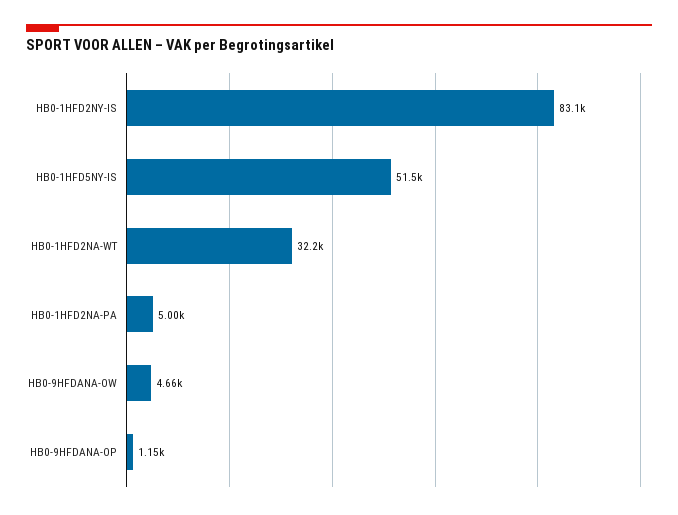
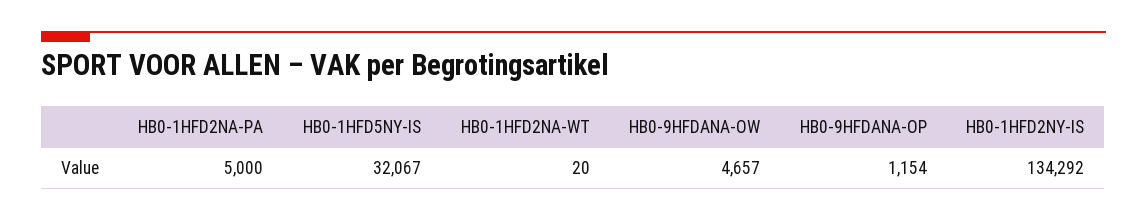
HB0-1HFD2NY-IS: 83100 -> 134292
HB0-1HFD5NY-IS: 51500 -> 32067
HB0-1HFD2NA-WT: 32200 -> 20

